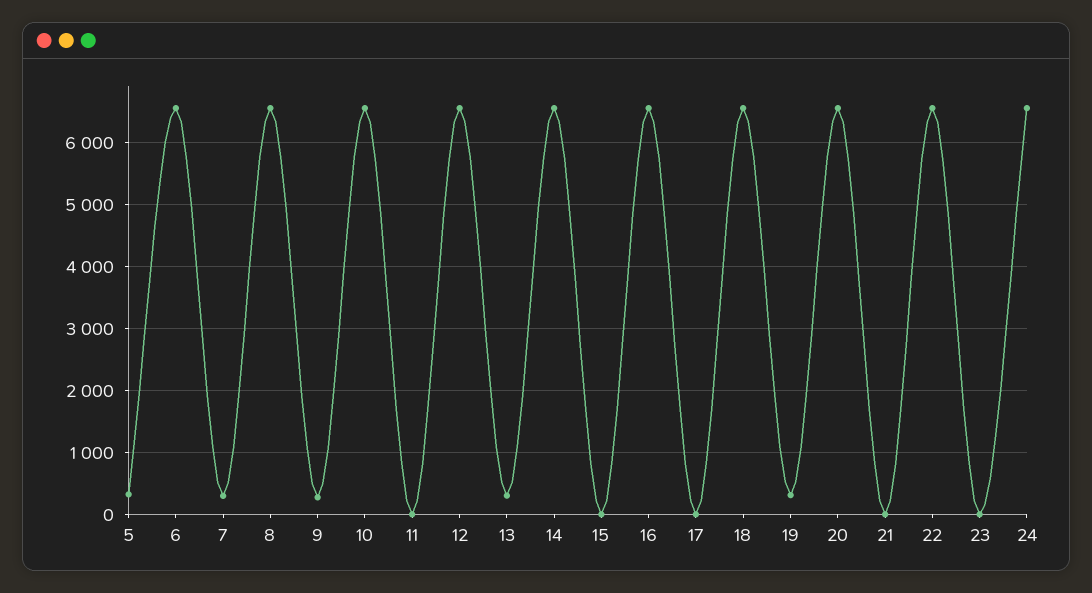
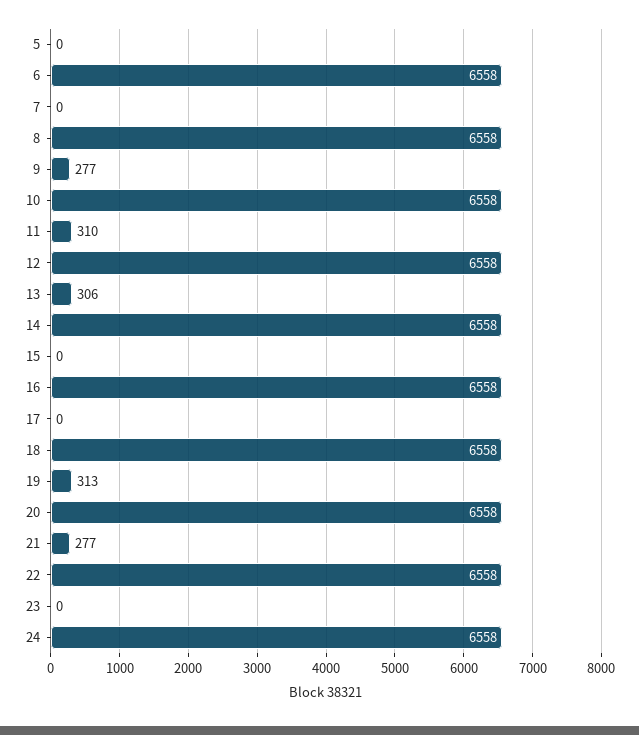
5: 300 -> 0
7: 300 -> 0
11: 0 -> 310
21: 0 -> 277

